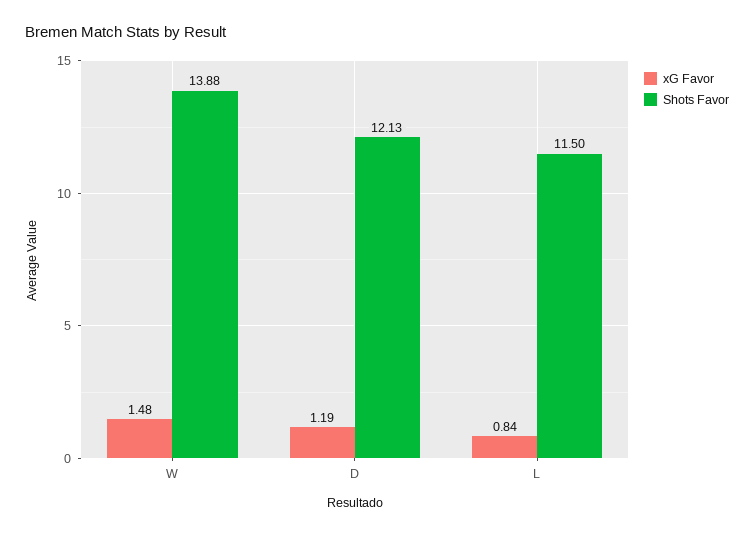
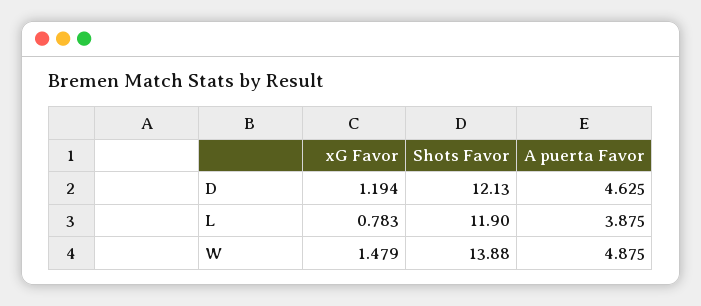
xG Favor, L: 0.84 -> 0.783
Shots Favor, L: 11.5 -> 11.9
A puerta Favor, D: none -> 4.625
A puerta Favor, L: none -> 3.875
A puerta Favor, W: none -> 4.875

